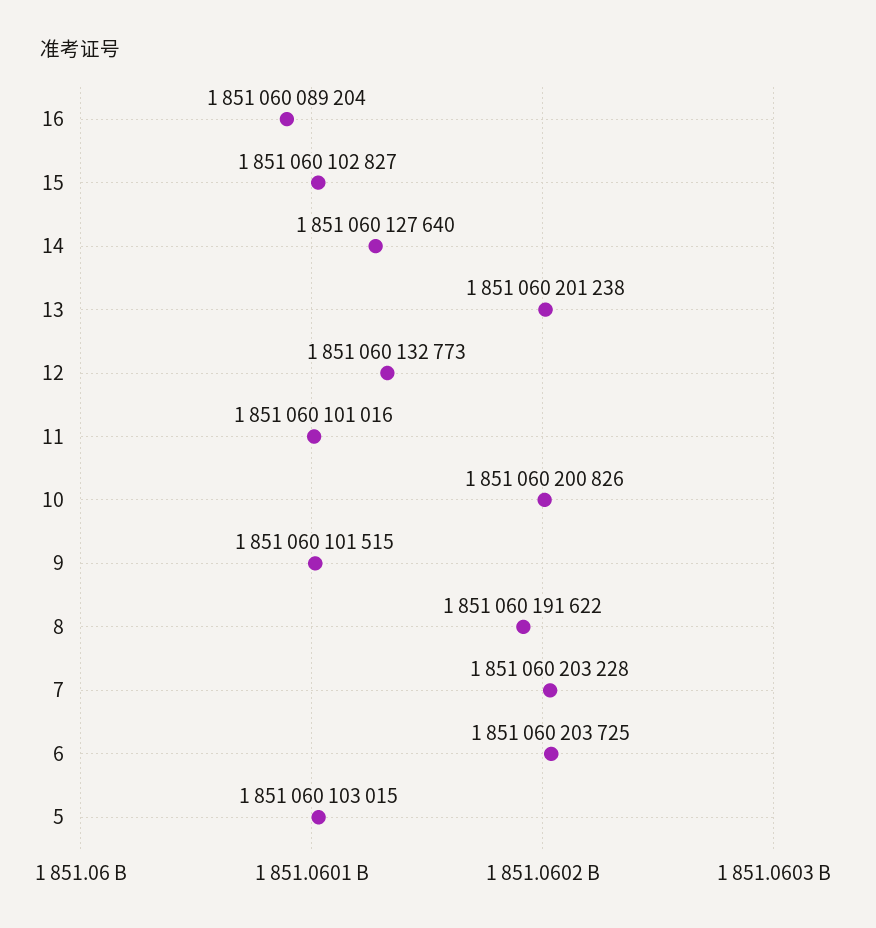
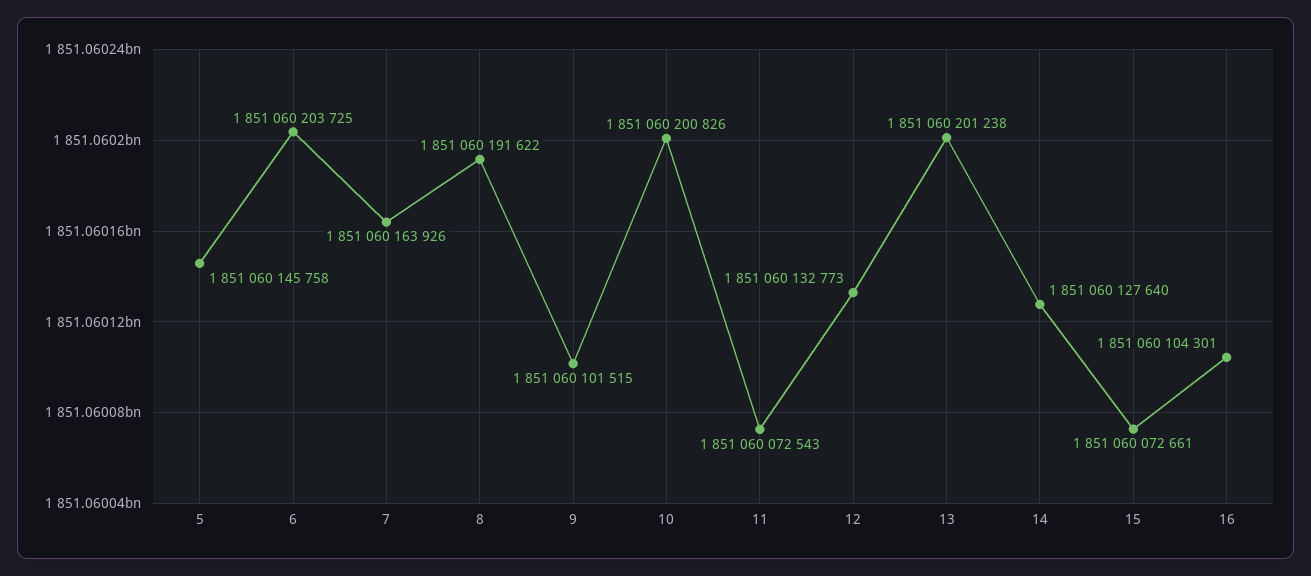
16: 1851060089204 -> 1851060104301
15: 1851060102827 -> 1851060072661
11: 1851060101016 -> 1851060072543
7: 1851060203228 -> 1851060163926
5: 1851060103015 -> 1851060145758

